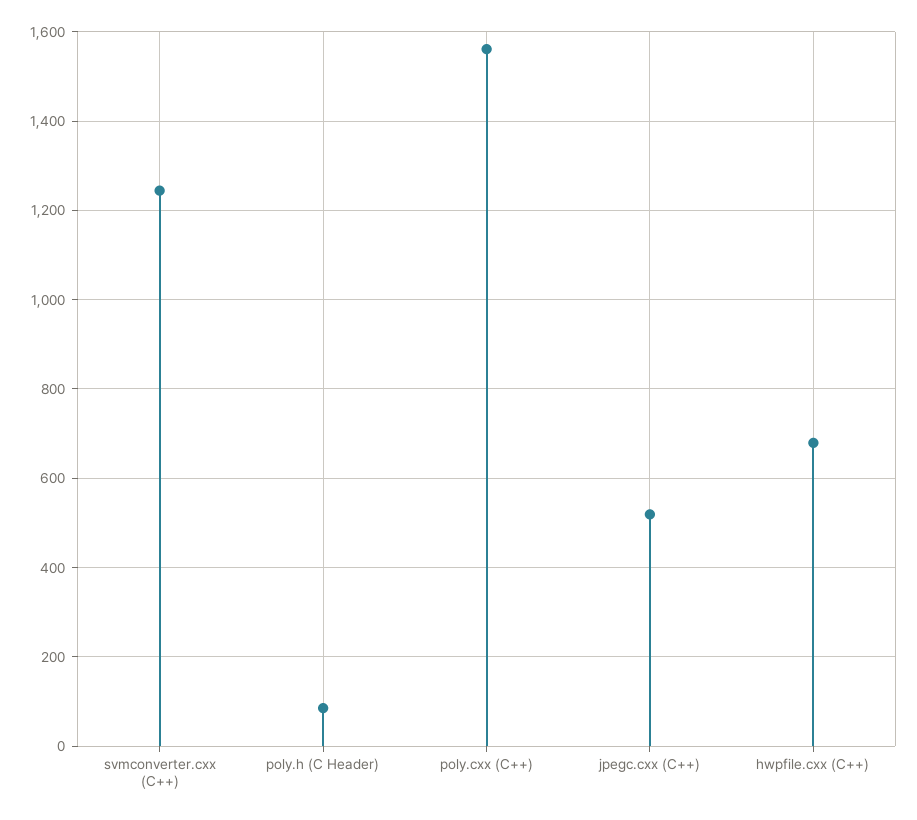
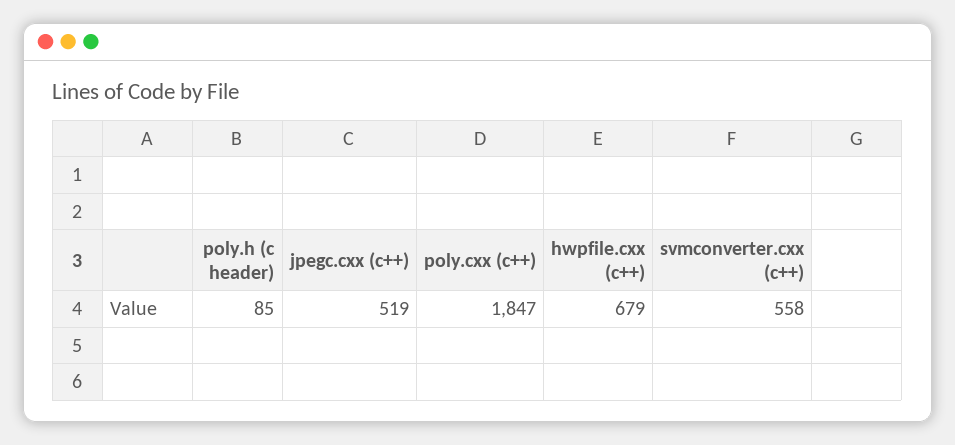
svmconverter.cxx (C++): 1240 -> 558
poly.cxx (C++): 1560 -> 1847

